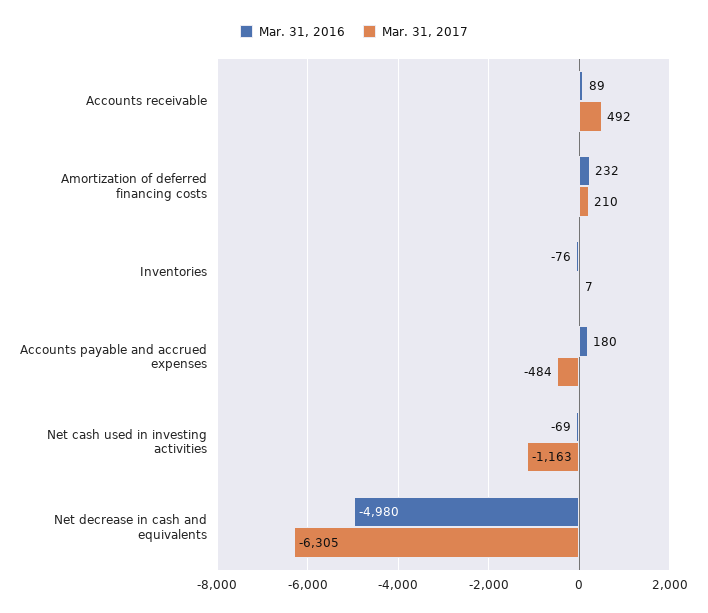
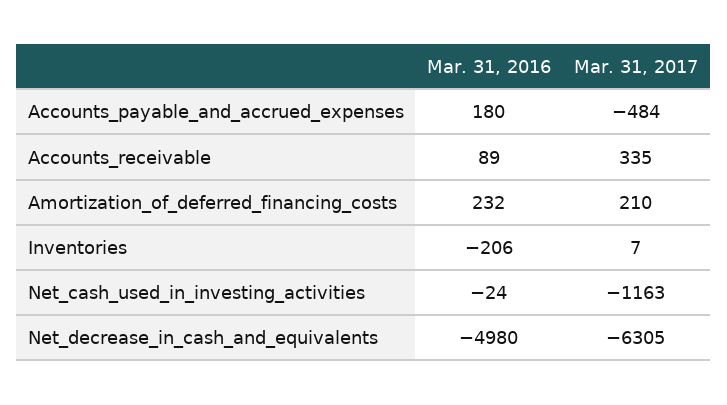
Mar. 31, 2017, Accounts receivable: 492 -> 335
Mar. 31, 2016, Inventories: -76 -> -206
Mar. 31, 2016, Net cash used in investing activities: -69 -> -24

